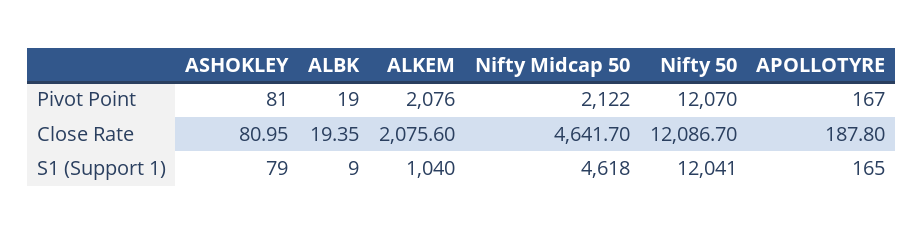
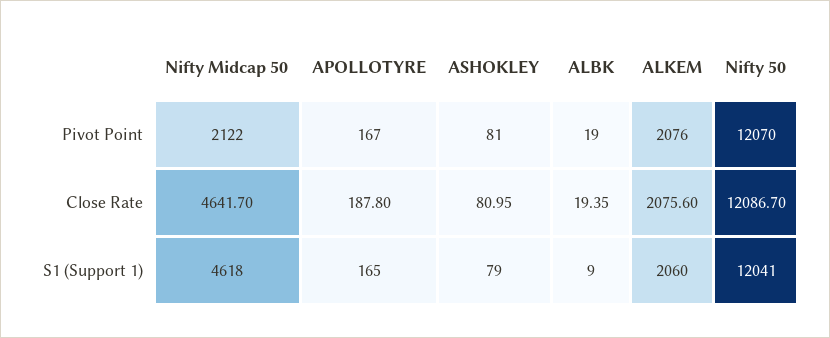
ALKEM, S1 (Support 1): 1040 -> 2060

